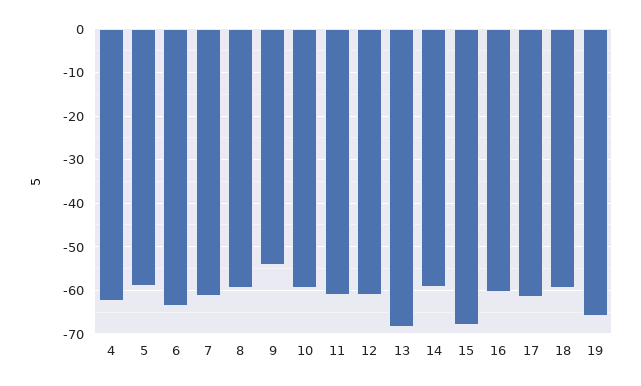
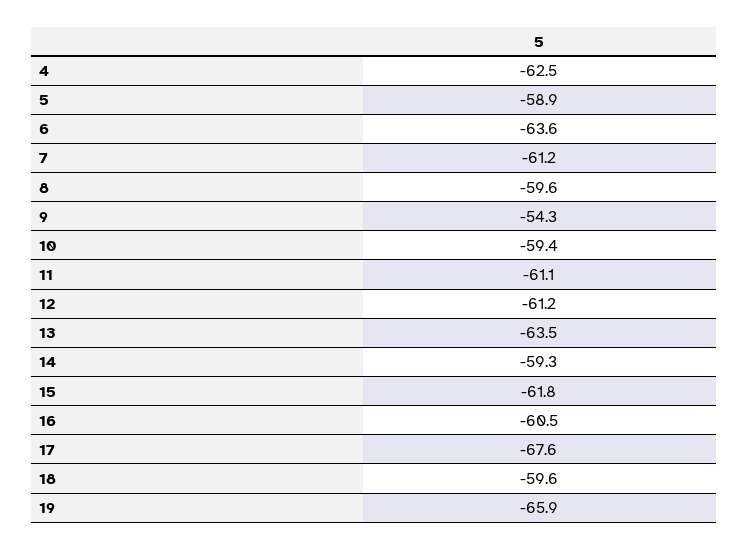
13: -68 -> -63.5
15: -68 -> -61.8
17: -62 -> -67.6

